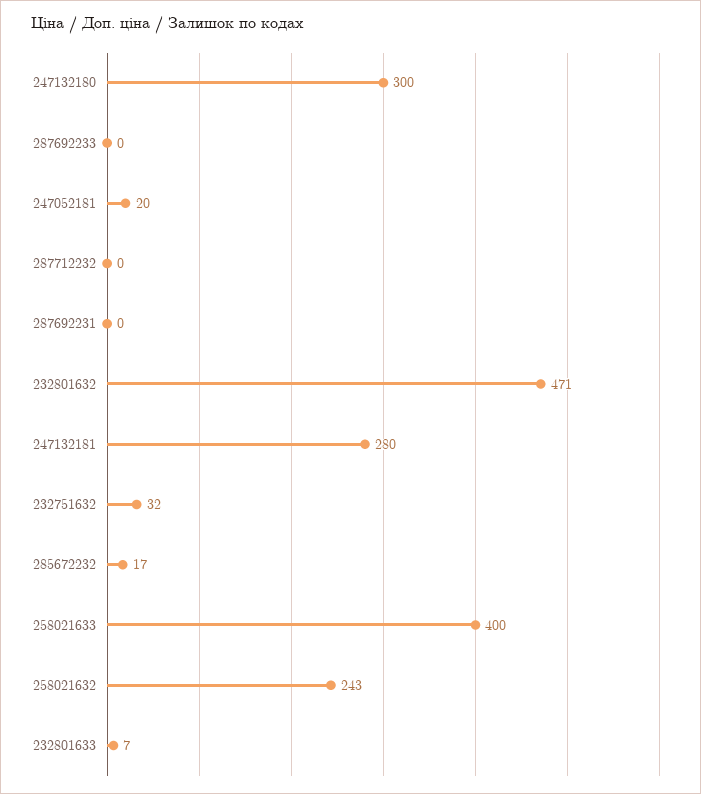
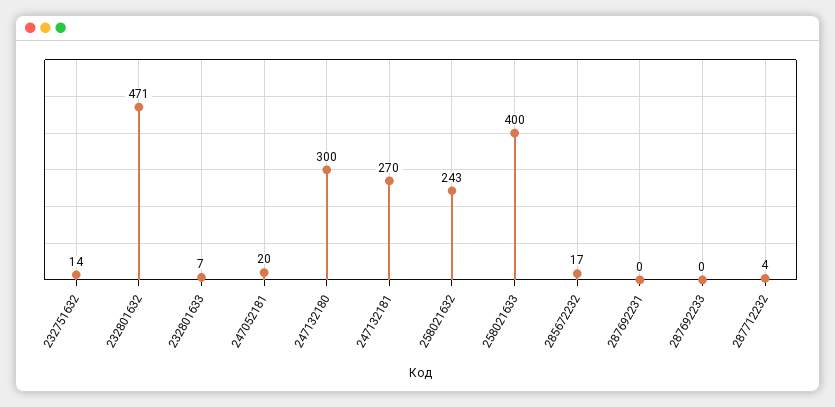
287712232: 0 -> 4
247132181: 280 -> 270
232751632: 32 -> 14

